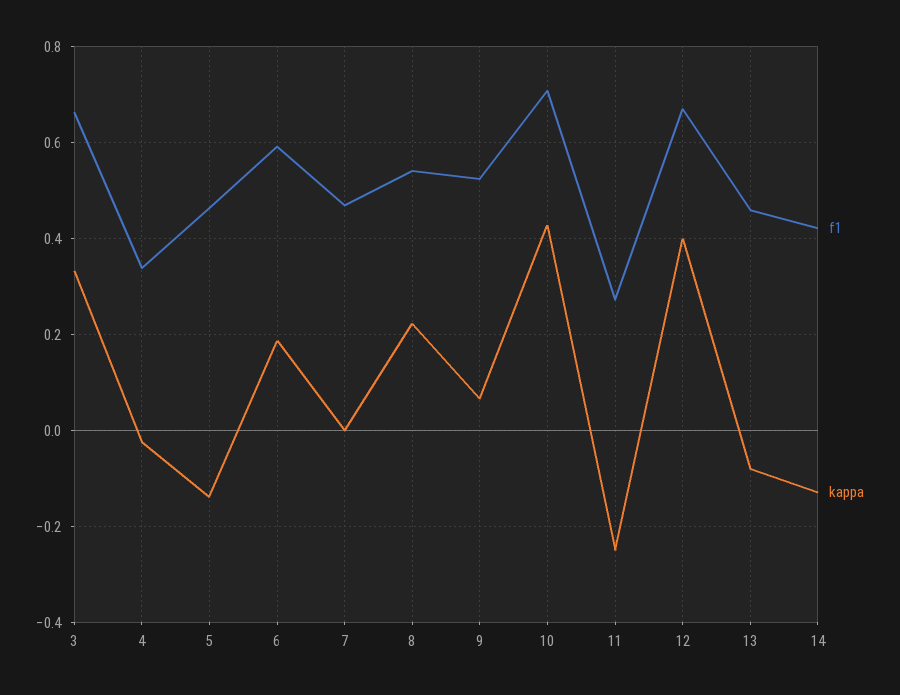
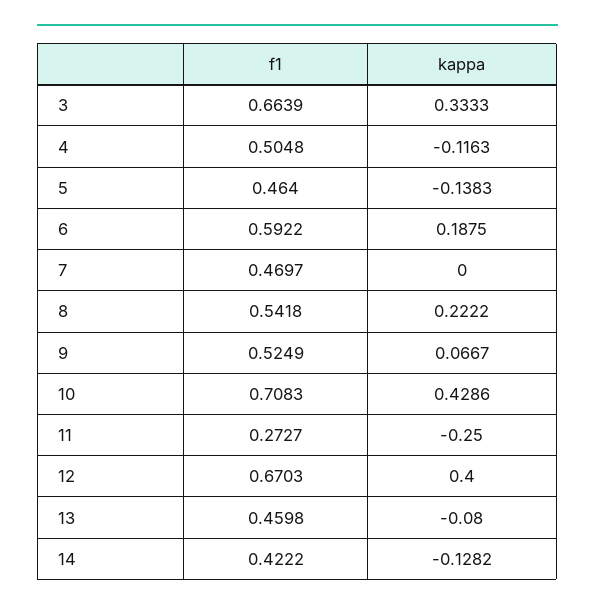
f1, 4: 0.34 -> 0.5048
kappa, 4: -0.02 -> -0.1163

